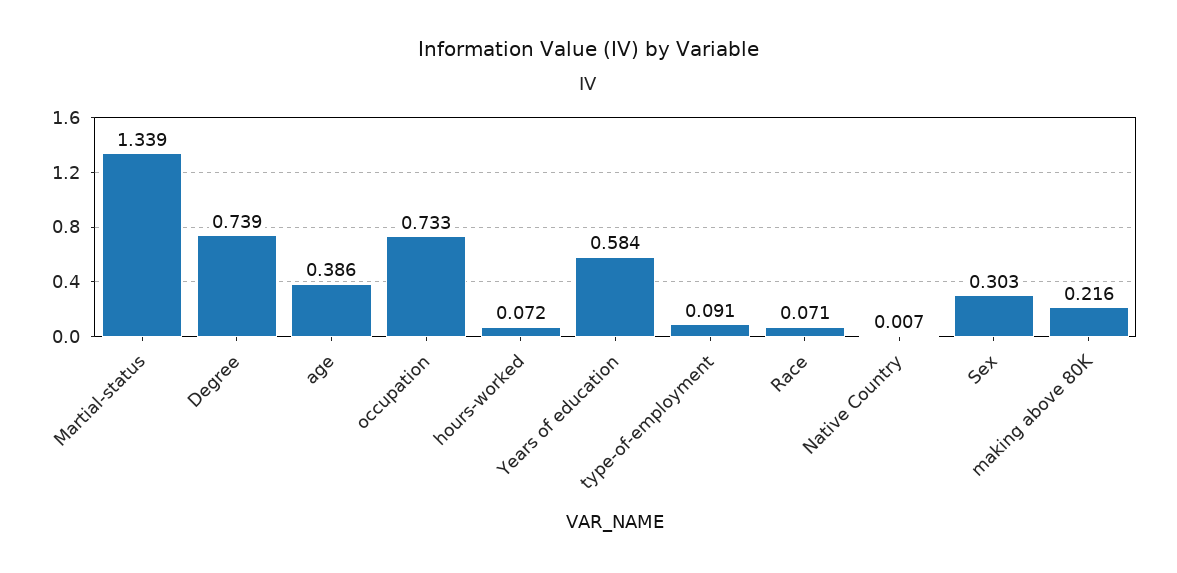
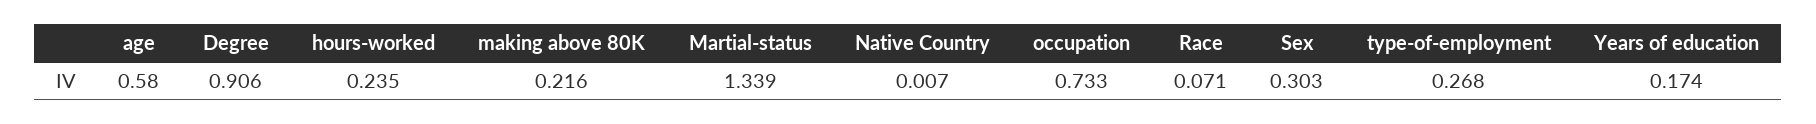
Degree: 0.739 -> 0.906
age: 0.386 -> 0.58
hours-worked: 0.072 -> 0.235
Years of education: 0.584 -> 0.174
type-of-employment: 0.091 -> 0.268

